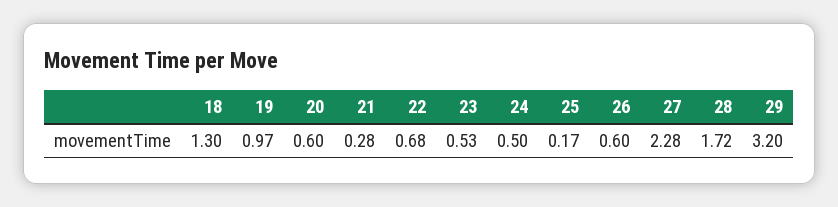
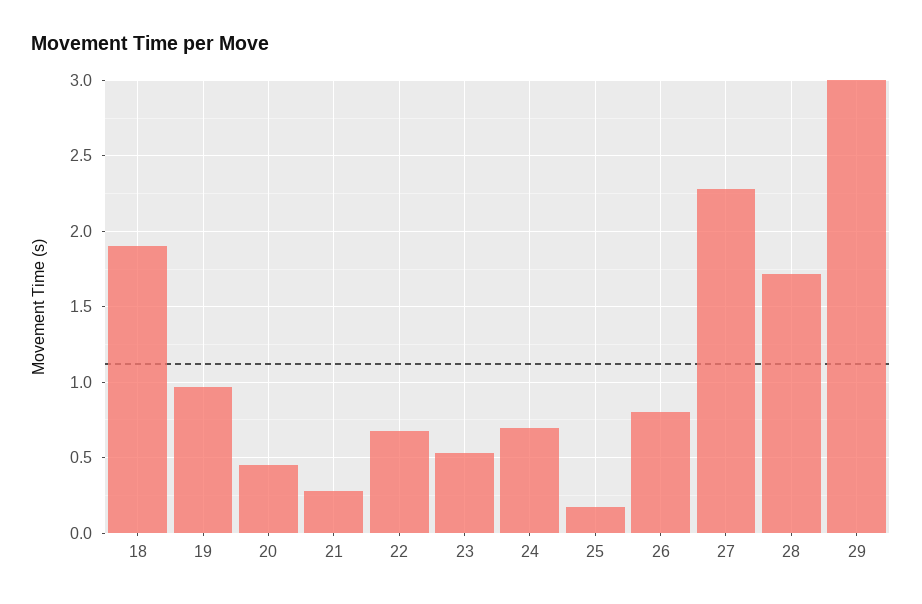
18: 1.3 -> 1.9
20: 0.6 -> 0.45
24: 0.5 -> 0.7
26: 0.6 -> 0.8
29: 3.2 -> 3

